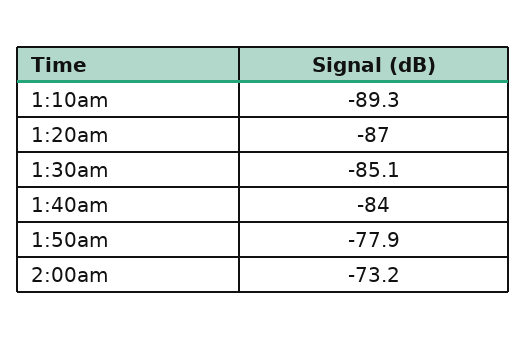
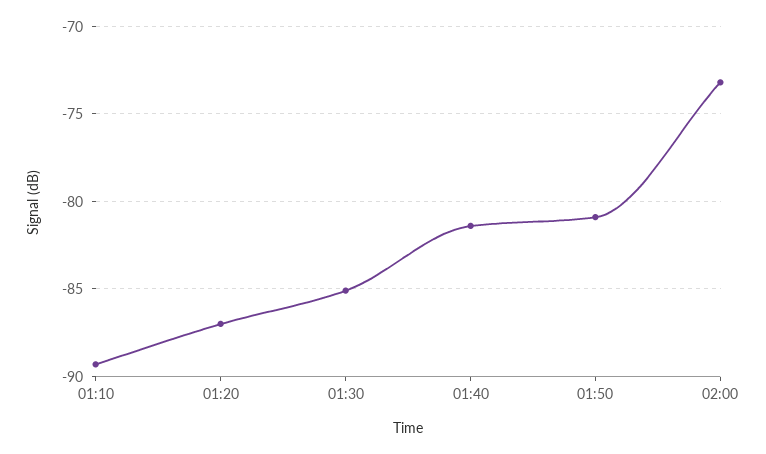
1:40am: -84 -> -81.5
1:50am: -77.9 -> -81

